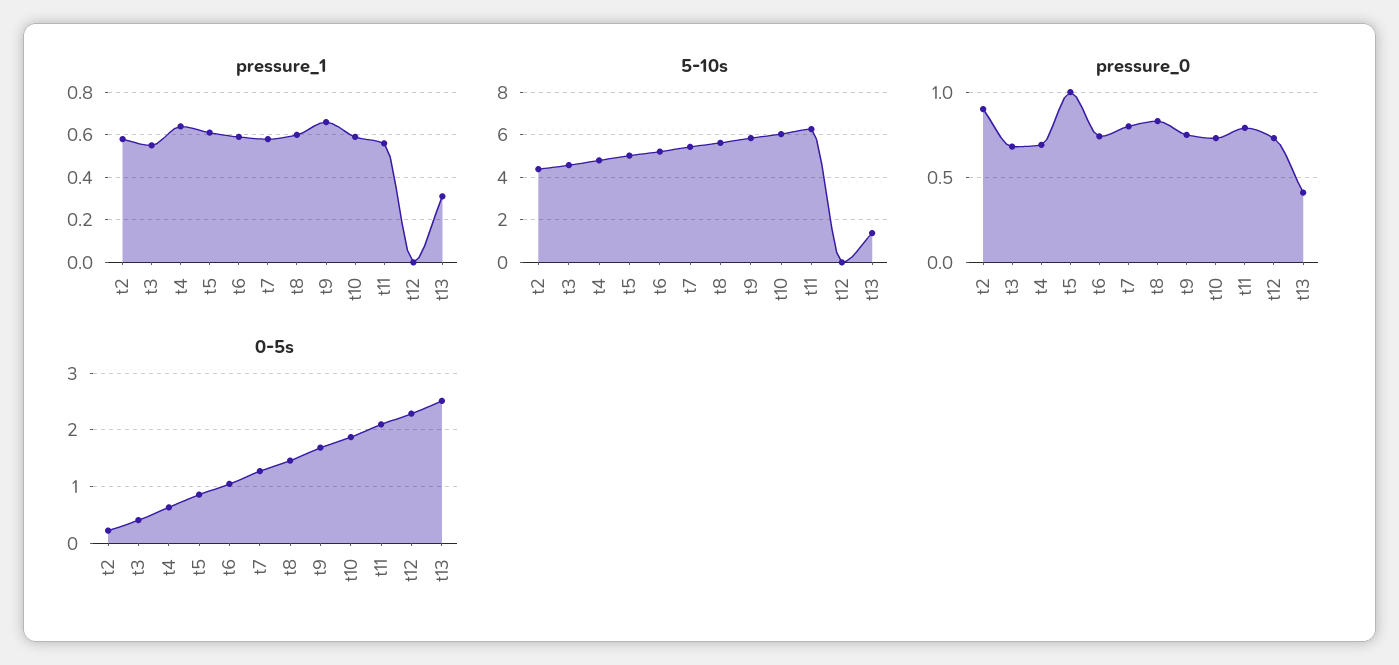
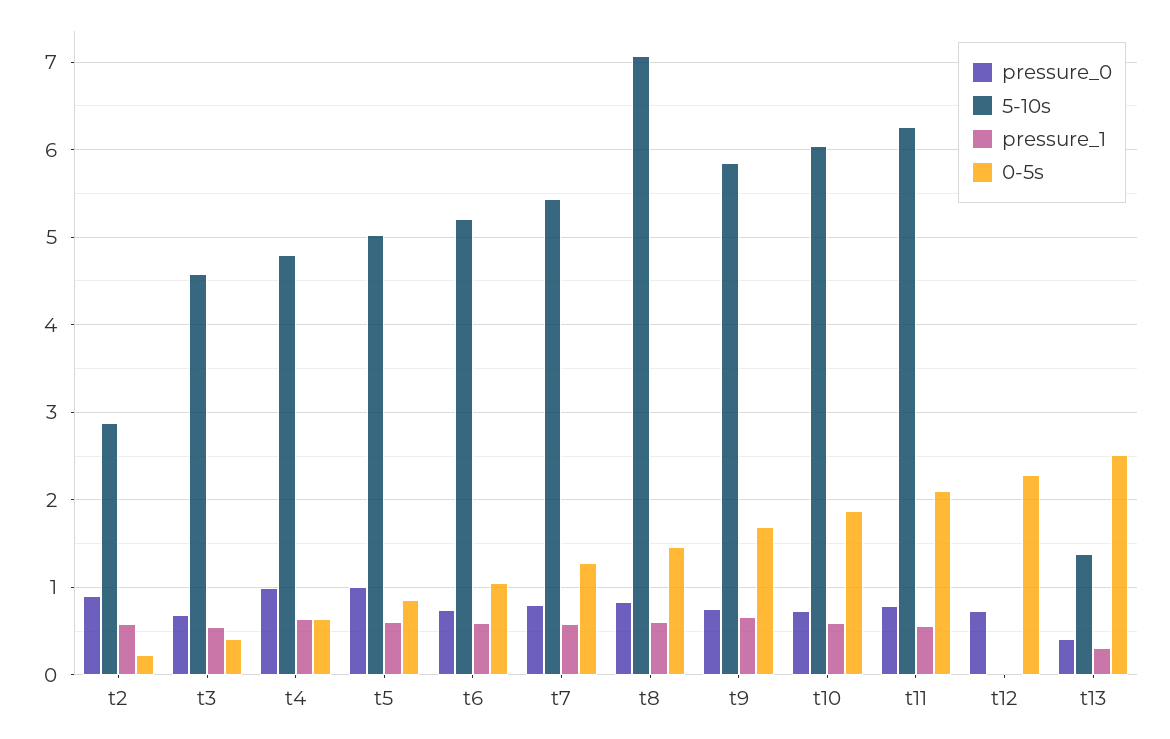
5-10s, t2: 4.5 -> 2.9
5-10s, t8: 5.5 -> 7.1
pressure_0, t4: 0.7 -> 1

